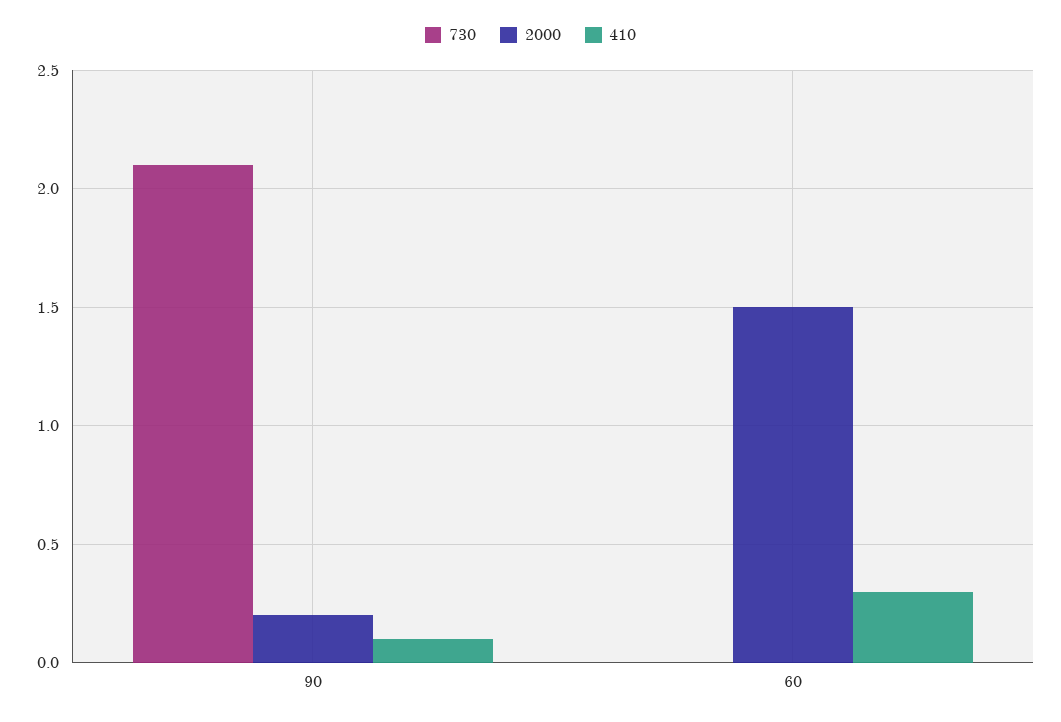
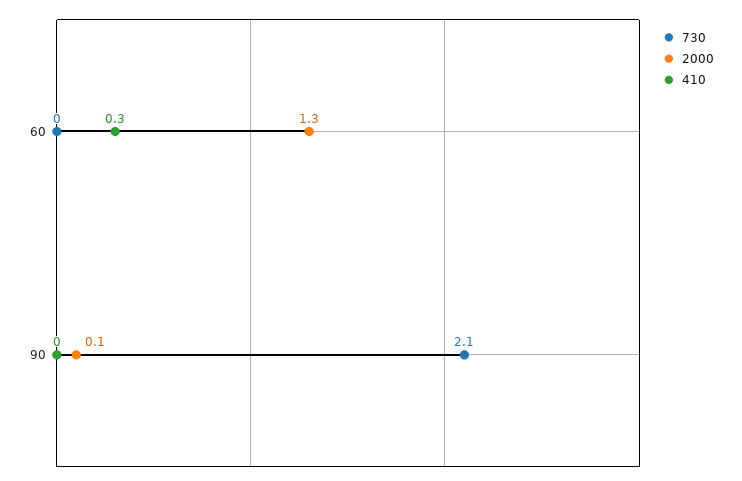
2000, 90: 0.2 -> 0.1
410, 90: 0.1 -> 0
2000, 60: 1.5 -> 1.3

